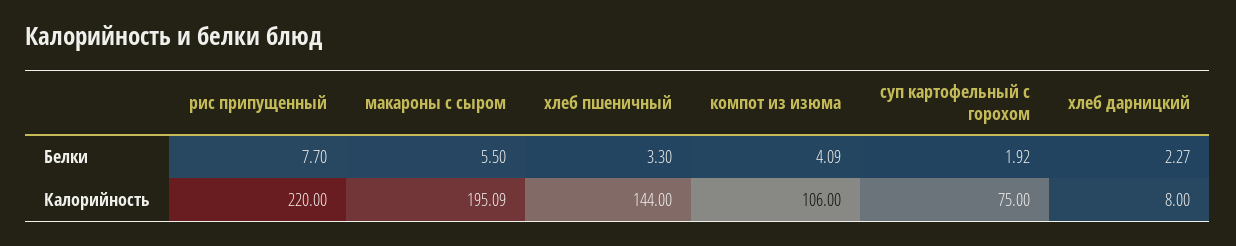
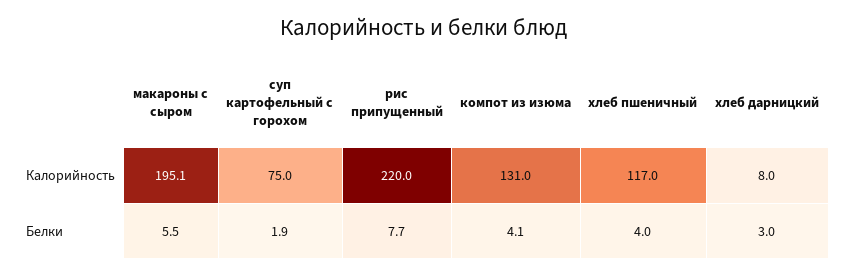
хлеб пшеничный, Белки: 3.3 -> 4
хлеб дарницкий, Белки: 2.27 -> 3
хлеб пшеничный, Калорийность: 144 -> 117
компот из изюма, Калорийность: 106 -> 131

